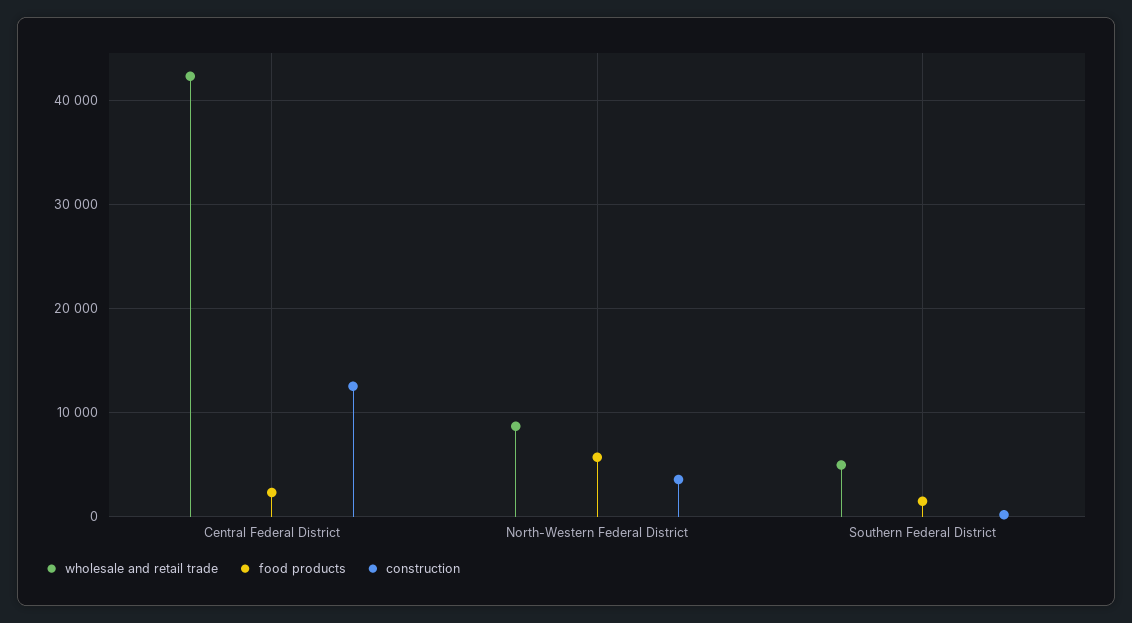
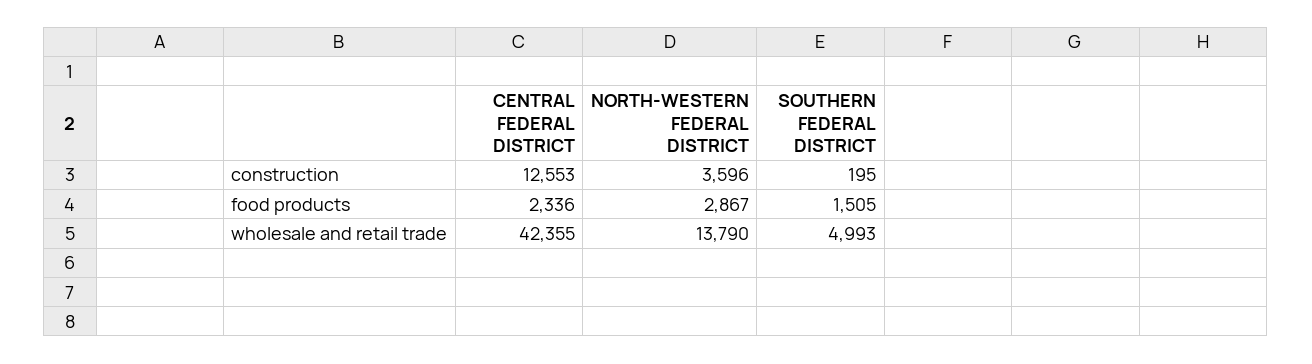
wholesale and retail trade, North-Western Federal District: 9000 -> 13790
food products, North-Western Federal District: 6000 -> 2867

